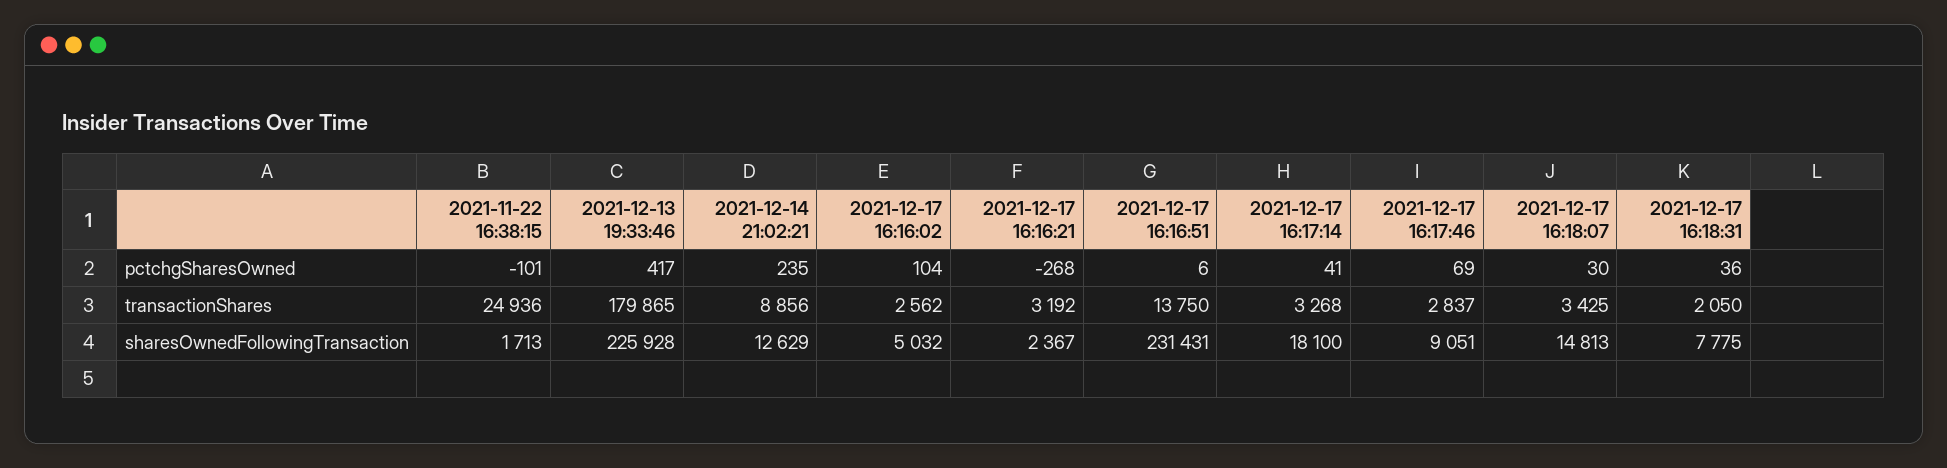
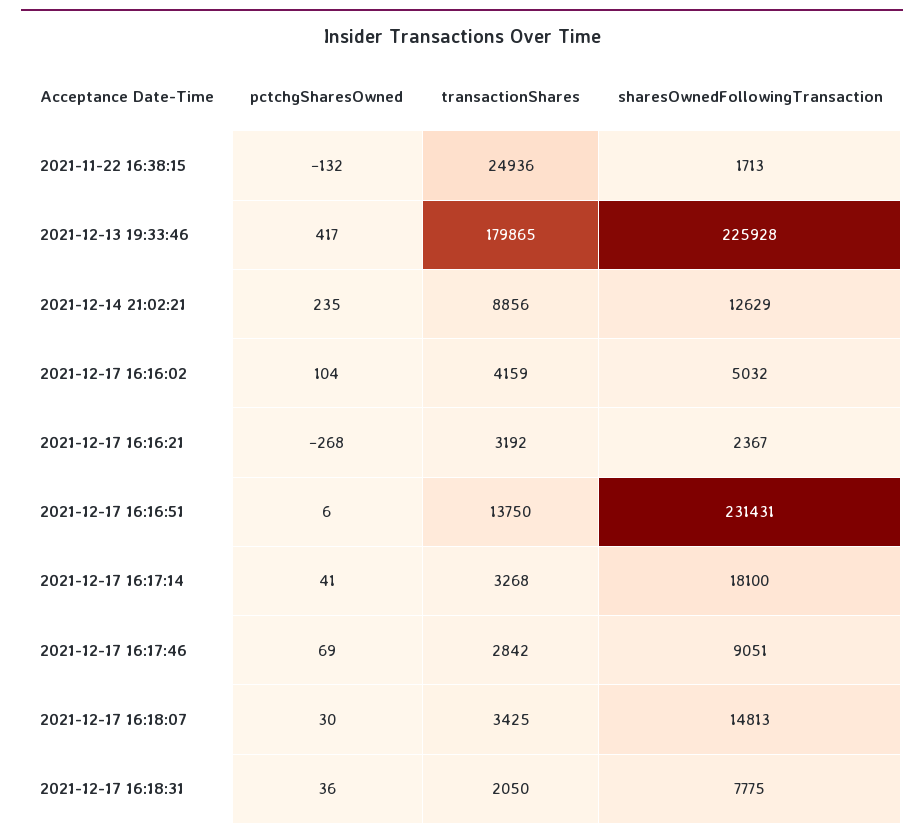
2021-11-22 16:38:15, pctchgSharesOwned: -101 -> -132
2021-12-17 16:16:02, transactionShares: 2562 -> 4159
2021-12-17 16:17:46, transactionShares: 2837 -> 2842

